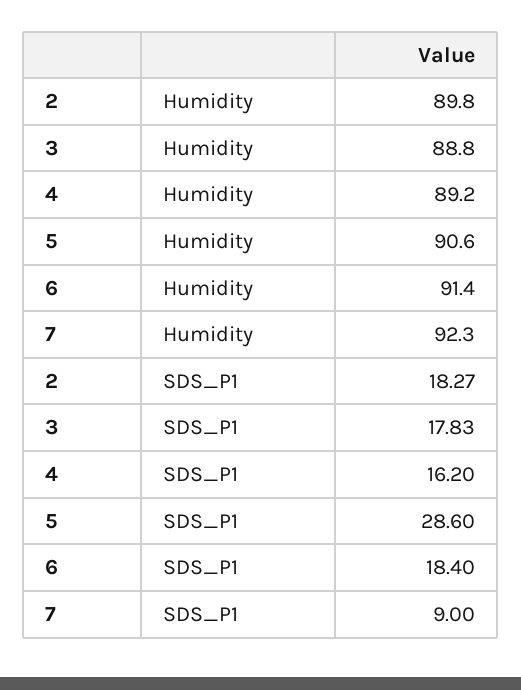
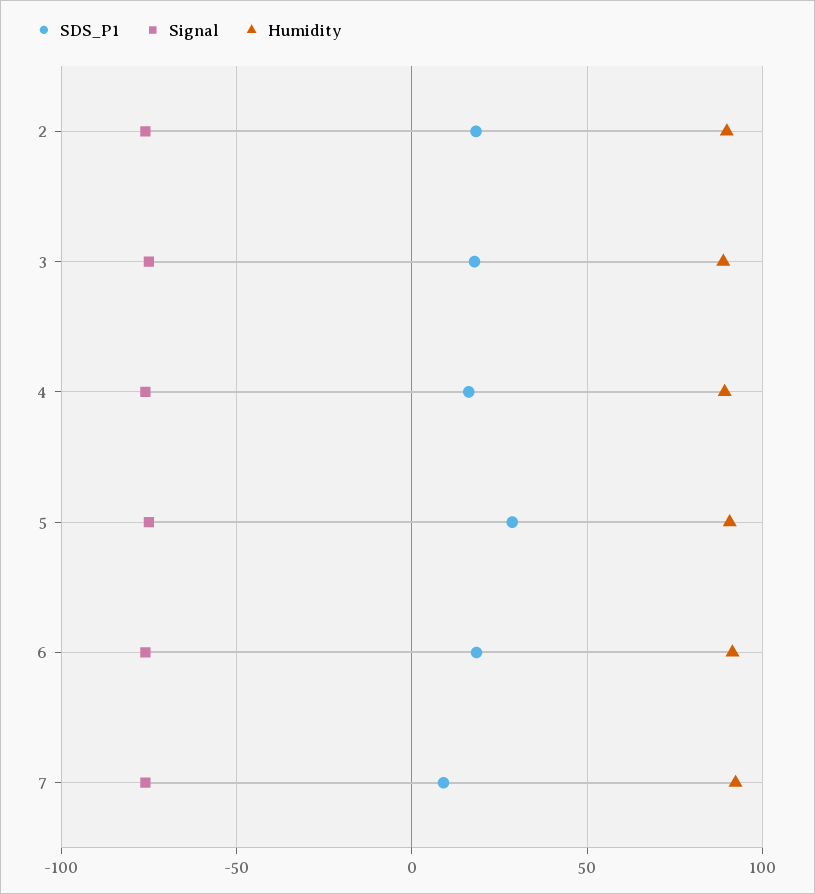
Signal, 2: none -> -75
Signal, 3: none -> -75
Signal, 4: none -> -75
Signal, 5: none -> -75
Signal, 6: none -> -75
Signal, 7: none -> -75

